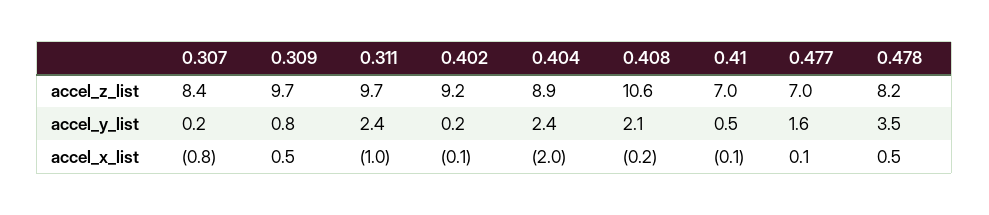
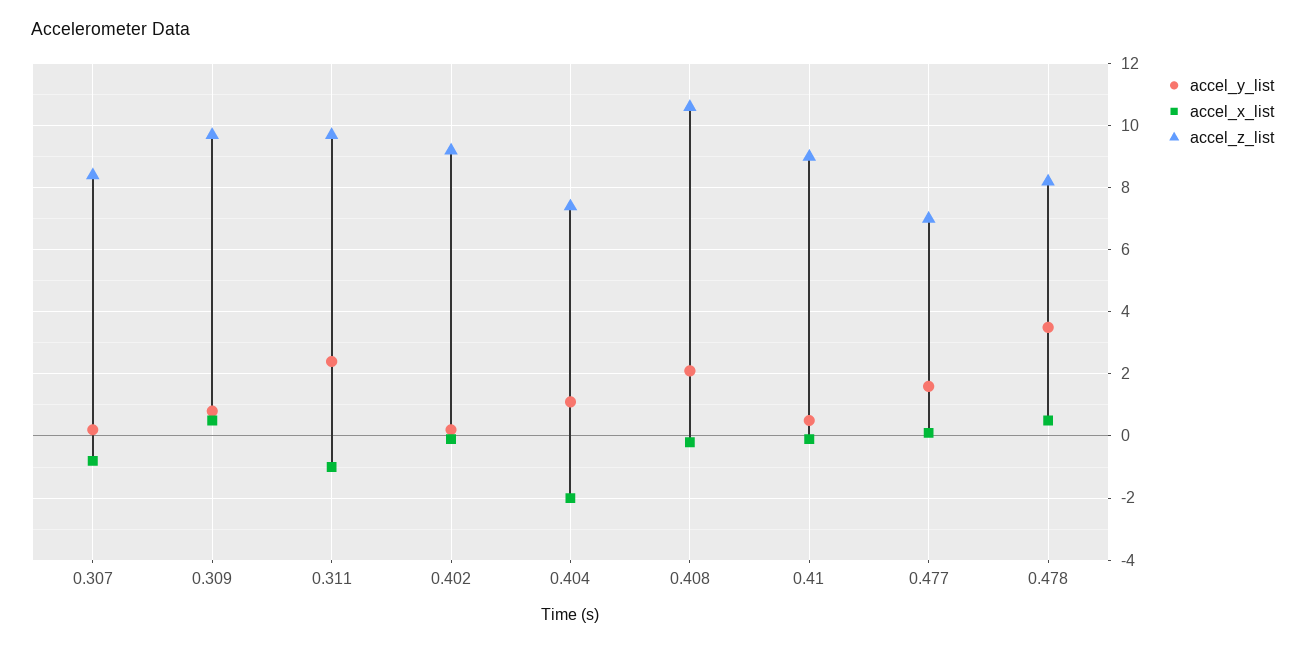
accel_z_list, 0.404: 8.9 -> 7.5
accel_z_list, 0.41: 7 -> 9
accel_y_list, 0.404: 2.4 -> 1

